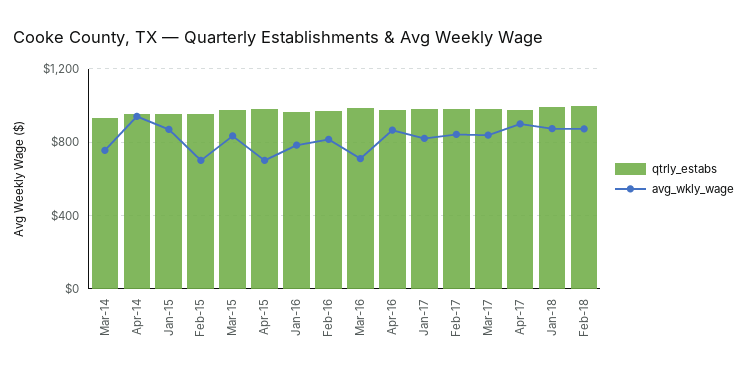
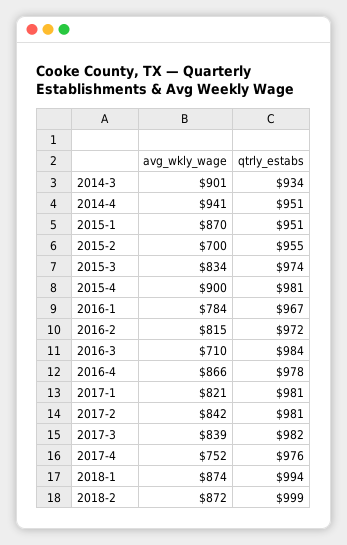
avg_wkly_wage, Mar-14: 750 -> 901
avg_wkly_wage, Apr-15: 700 -> 900
avg_wkly_wage, Apr-17: 900 -> 752

